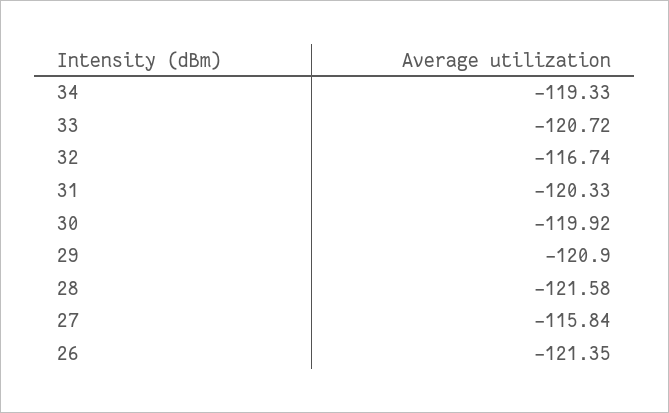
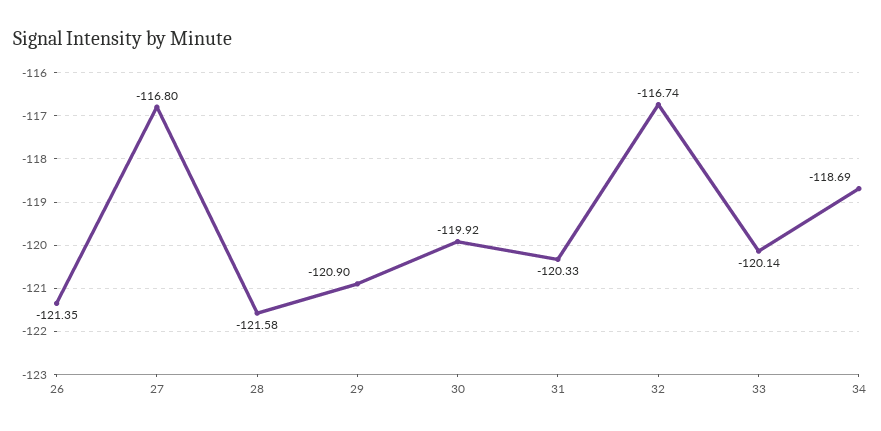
34: -119.33 -> -118.69
33: -120.72 -> -120.14
27: -115.84 -> -116.8

